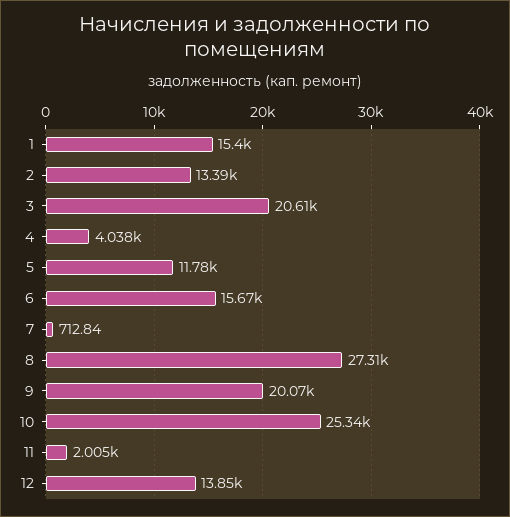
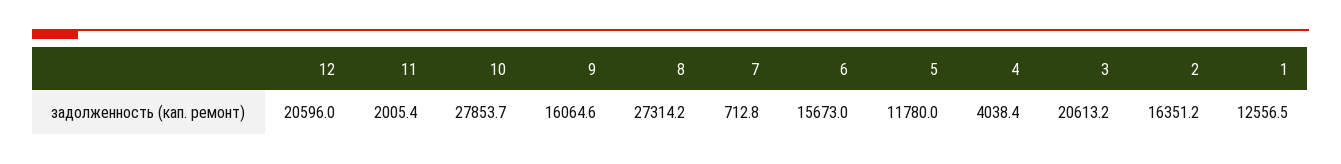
1: 15400 -> 12556.5
2: 13390 -> 16351.2
9: 20070 -> 16064.6
10: 25340 -> 27853.7
12: 13850 -> 20596

